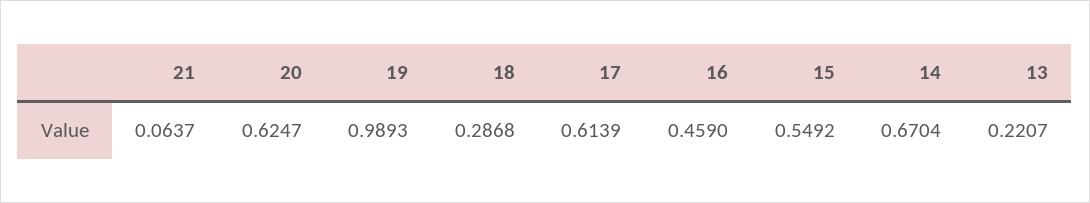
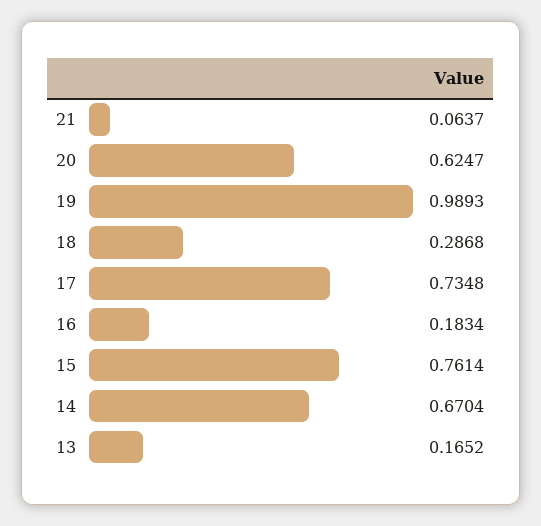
17: 0.6139 -> 0.7348
16: 0.459 -> 0.1834
15: 0.5492 -> 0.7614
13: 0.2207 -> 0.1652

